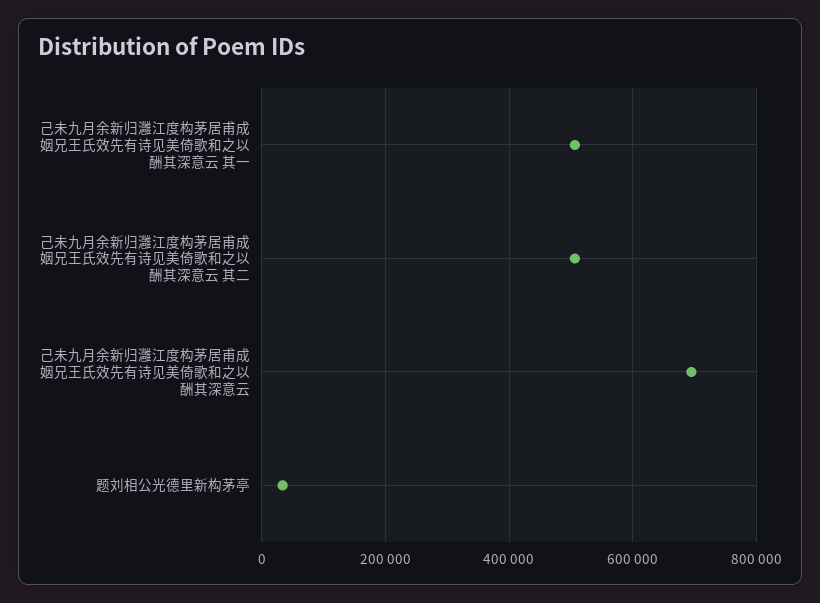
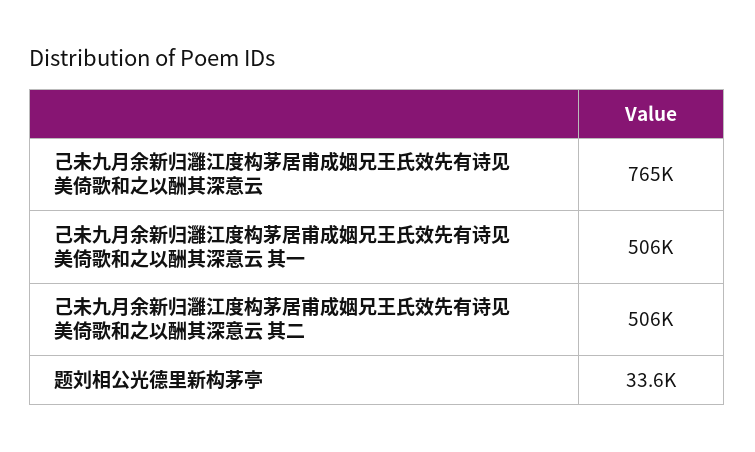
己未九月余新归灉江度构茅居甫成姻兄王氏效先有诗见美倚歌和之以酬其深意云: 700000 -> 765000

